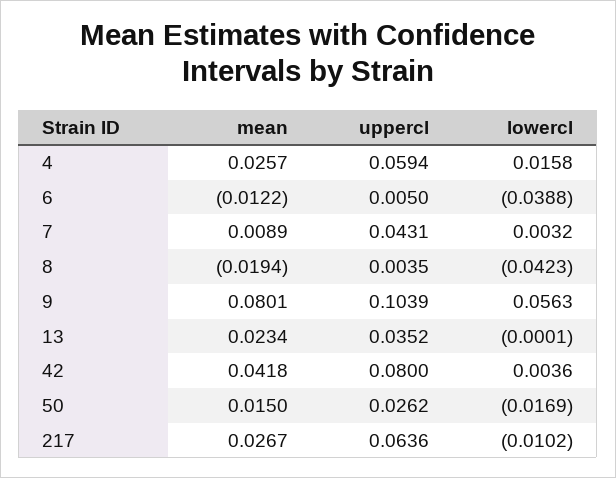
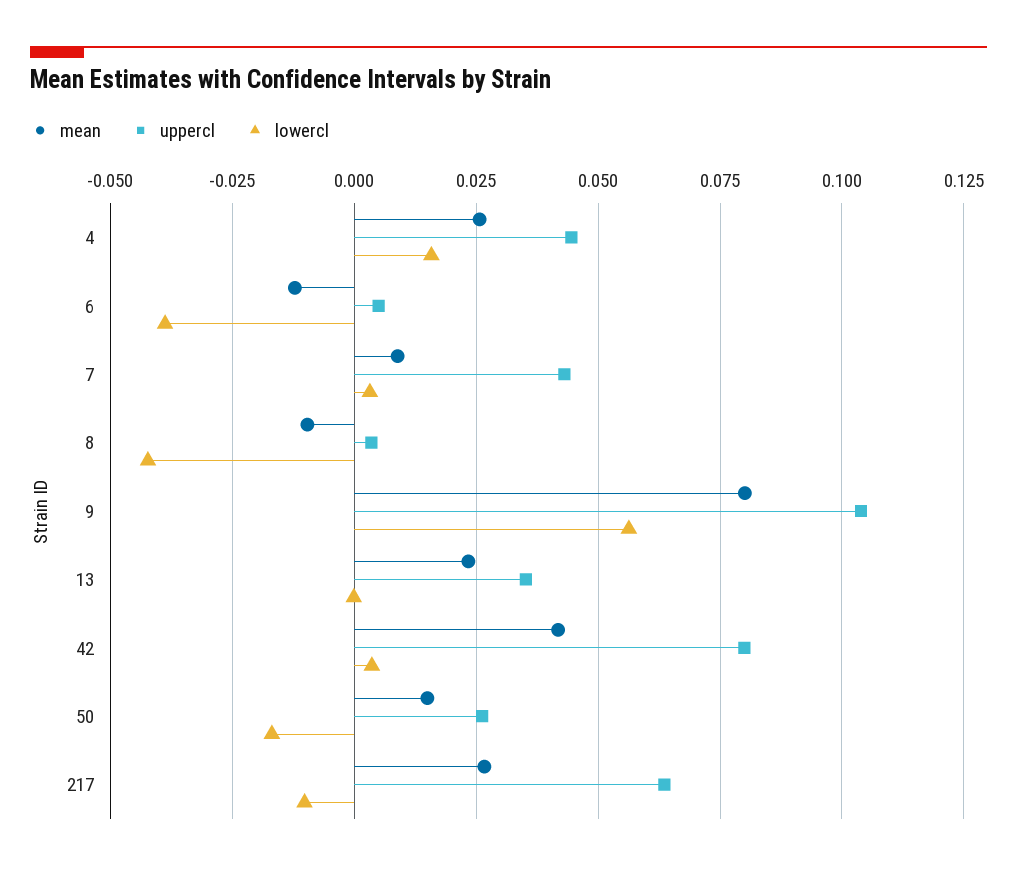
uppercl, 4: 0.0594 -> 0.045
mean, 8: -0.0194 -> -0.01

